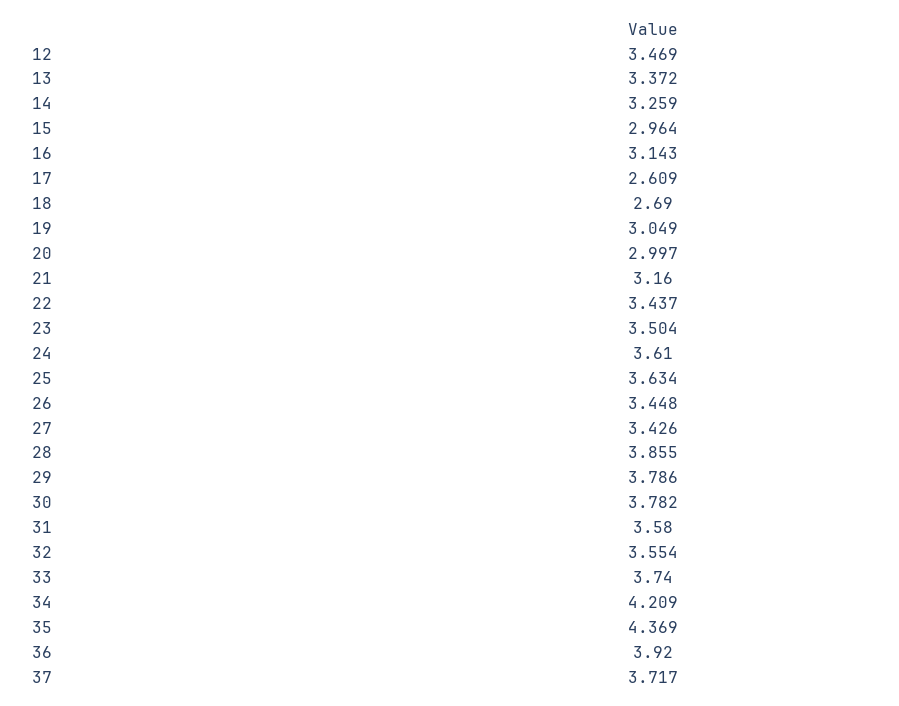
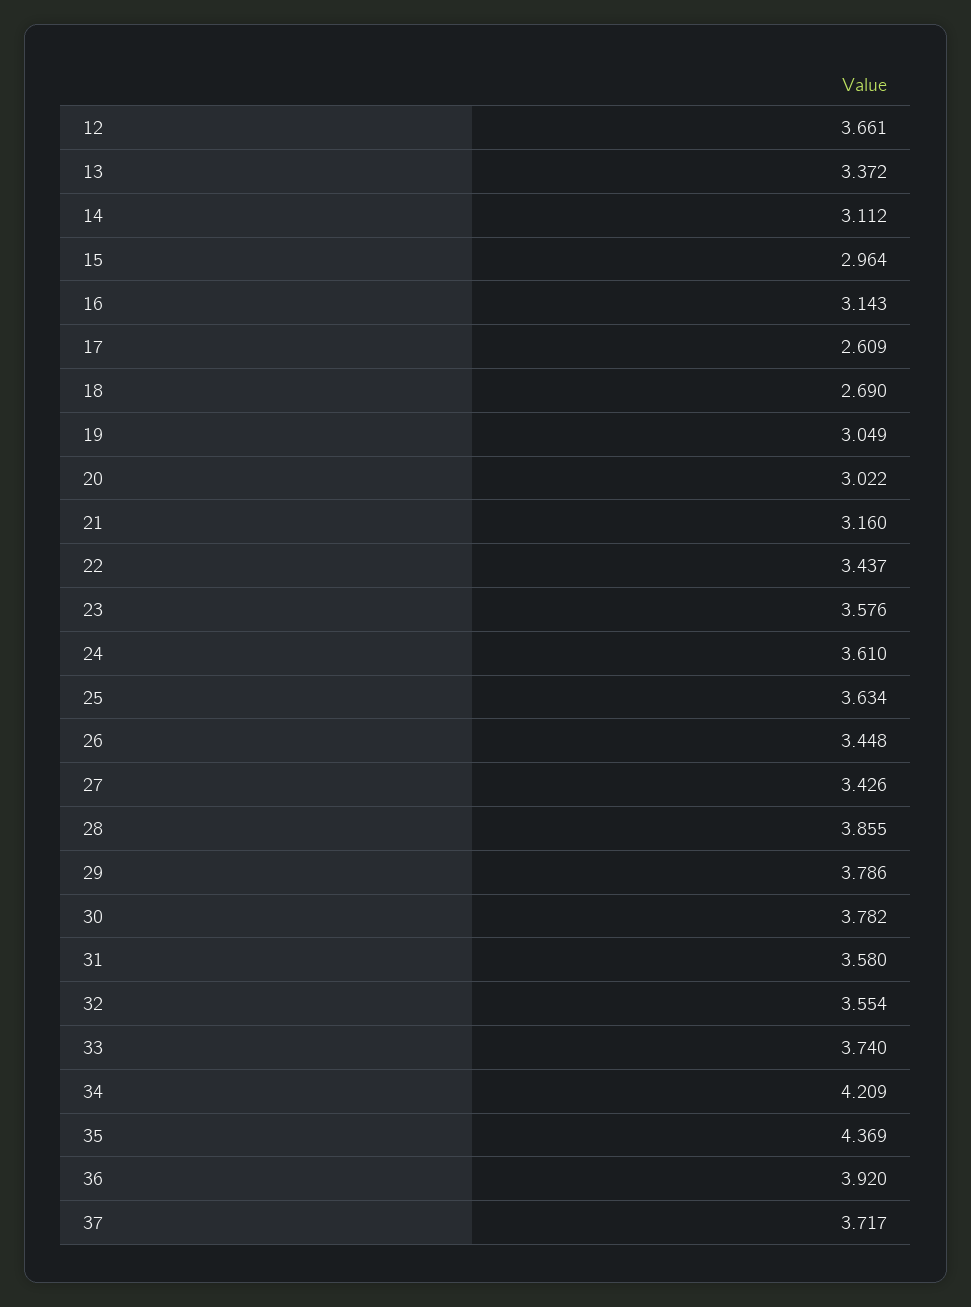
12: 3.469 -> 3.661
14: 3.259 -> 3.112
20: 2.997 -> 3.022
23: 3.504 -> 3.576

